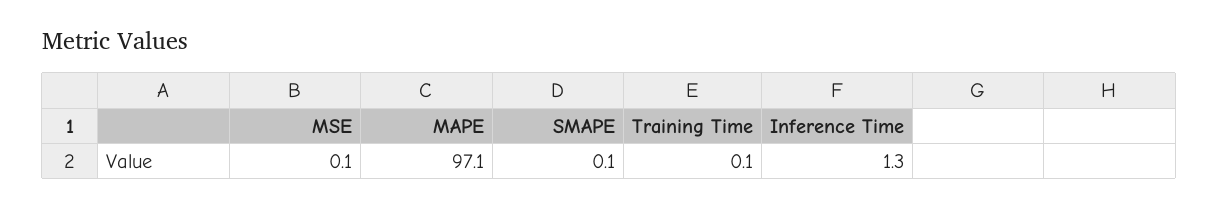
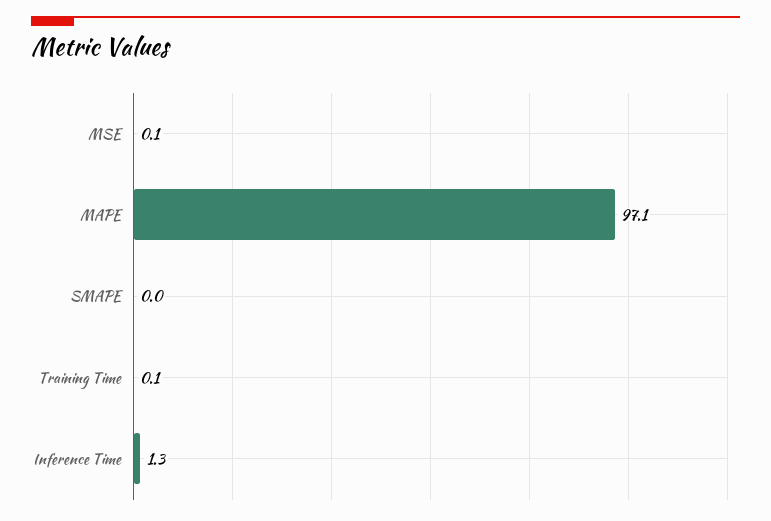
SMAPE: 0.1 -> 0

